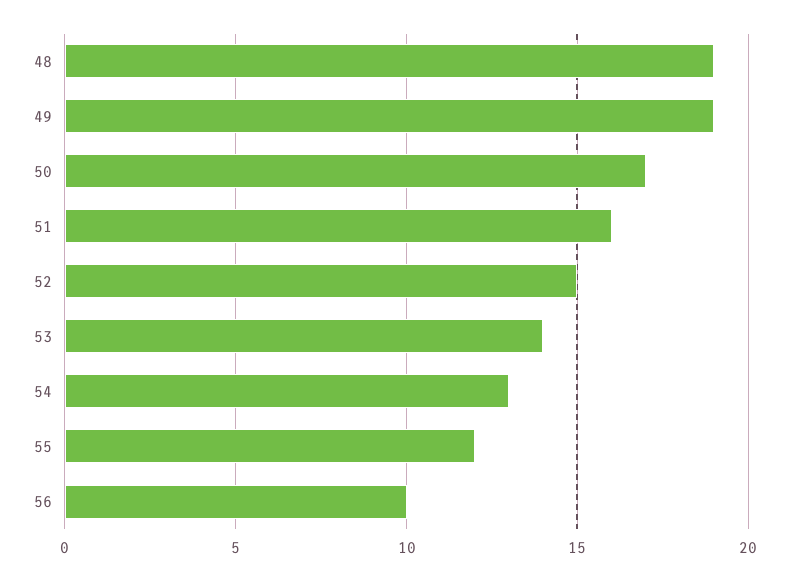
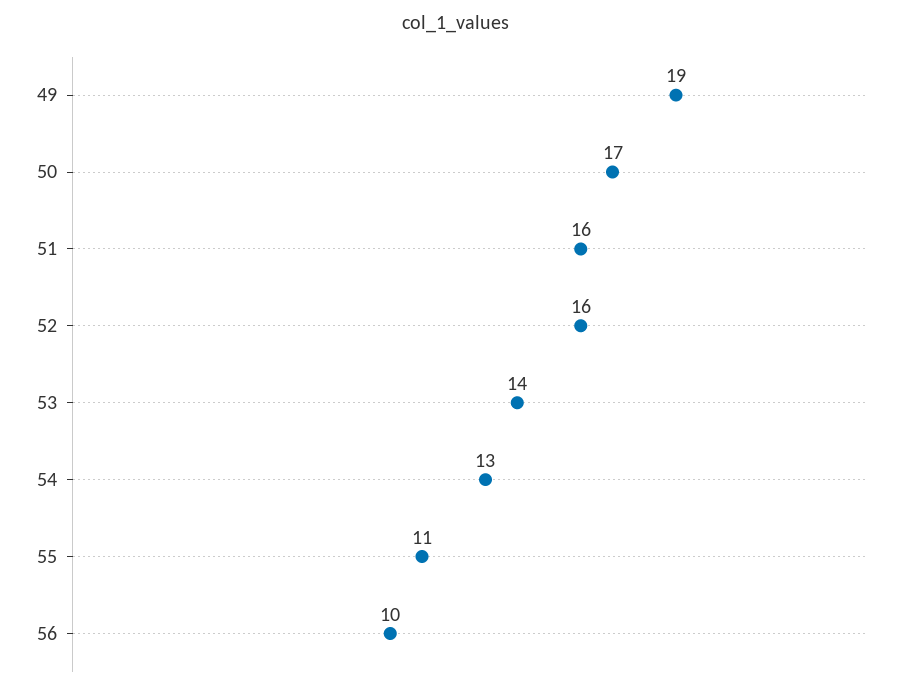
48: 19 -> none
52: 15 -> 16
55: 12 -> 11

